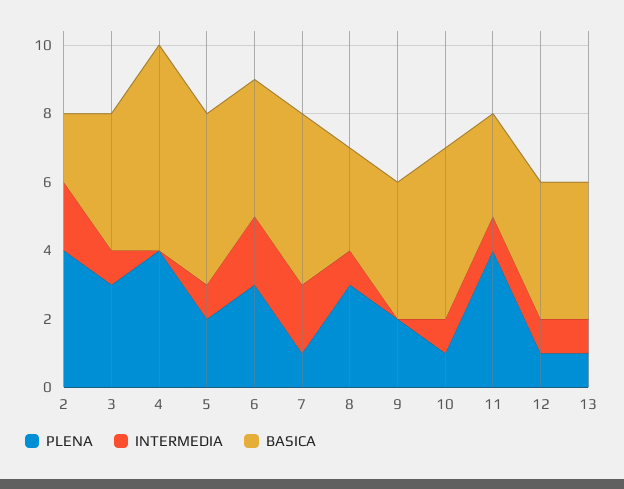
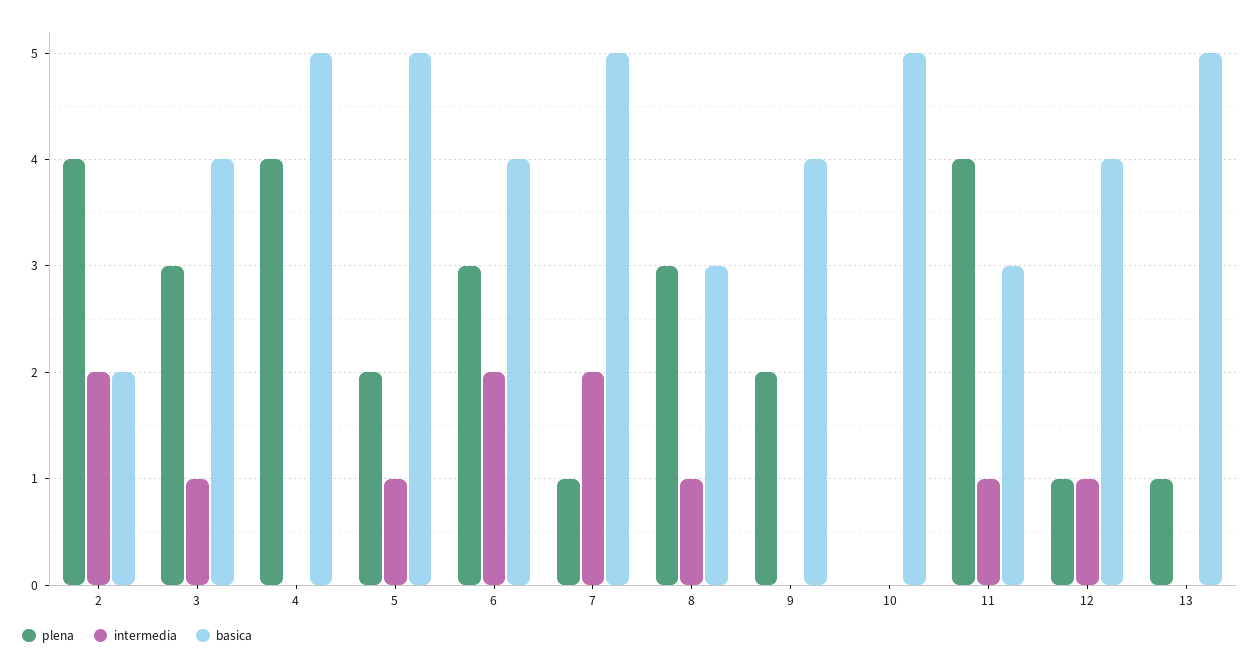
BASICA, 4: 6 -> 5
PLENA, 10: 1 -> 0
INTERMEDIA, 10: 1 -> 0
INTERMEDIA, 13: 1 -> 0
BASICA, 13: 4 -> 5

